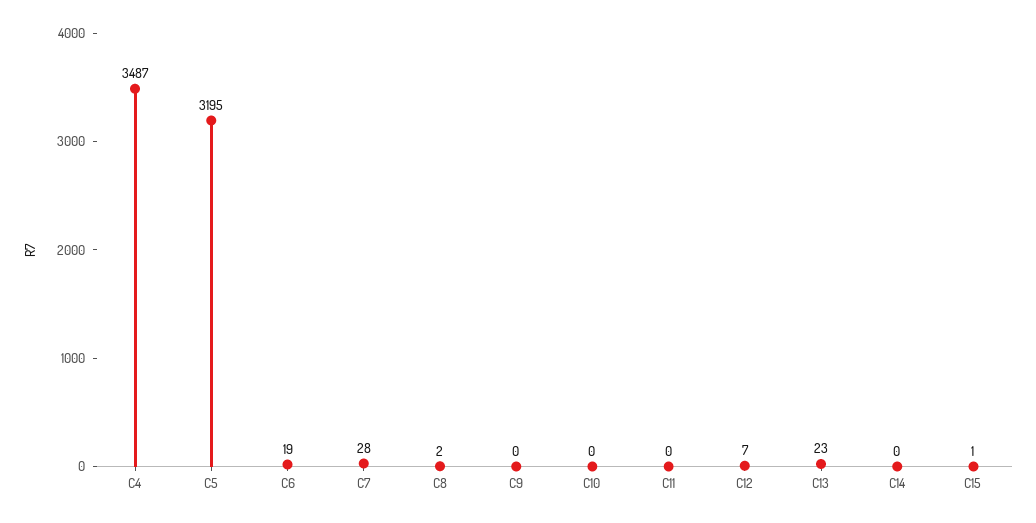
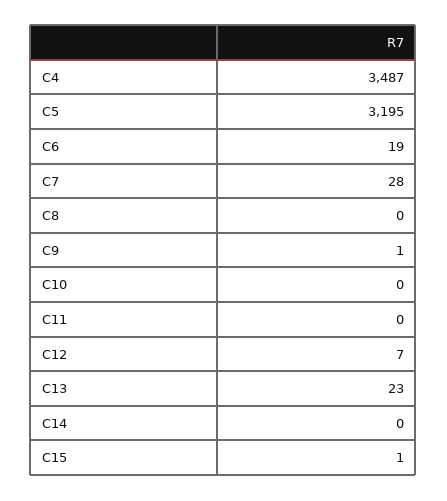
C8: 2 -> 0
C9: 0 -> 1

